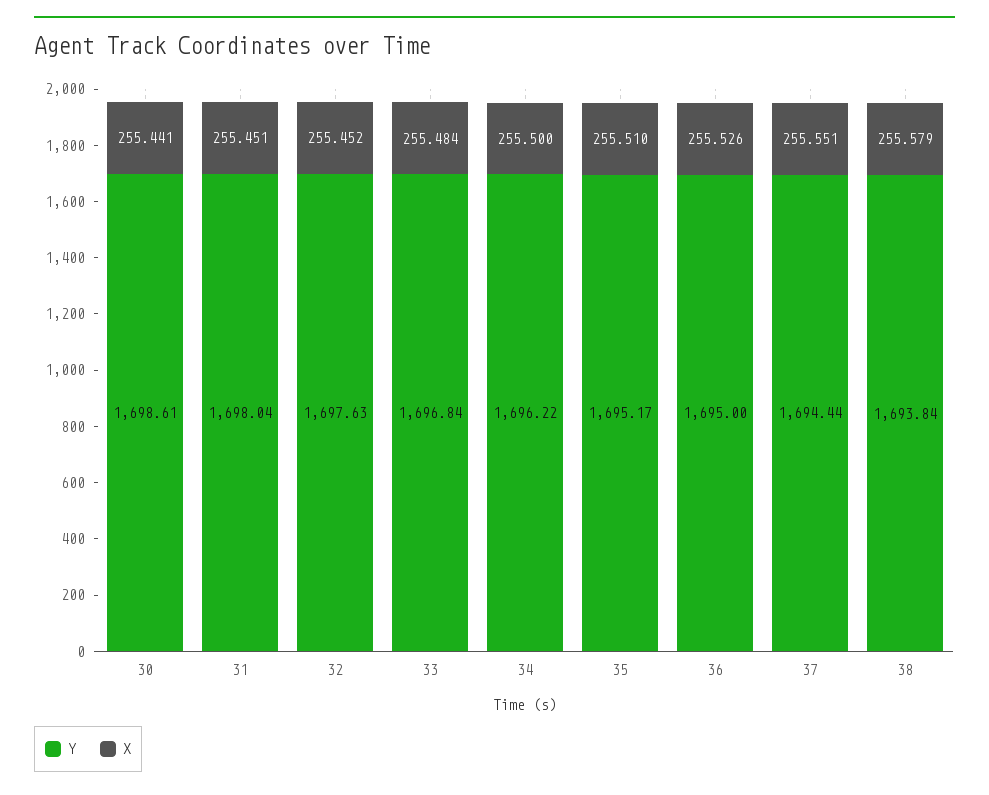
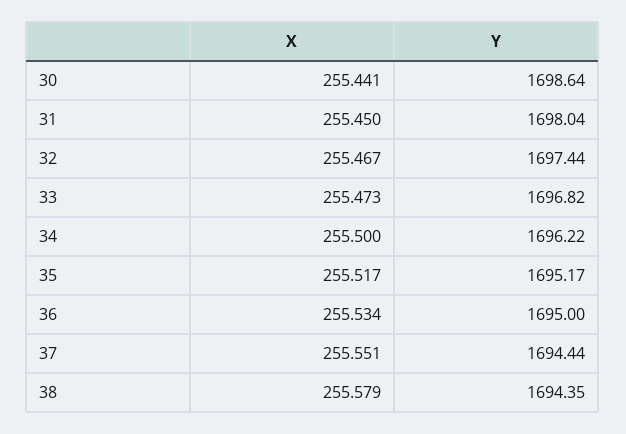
Y, 30: 1698.61 -> 1698.64
X, 31: 255.451 -> 255.45
Y, 32: 1697.63 -> 1697.44
X, 32: 255.452 -> 255.467
Y, 33: 1696.84 -> 1696.82
X, 33: 255.484 -> 255.473
X, 35: 255.51 -> 255.517
X, 36: 255.526 -> 255.534
Y, 38: 1693.84 -> 1694.35

